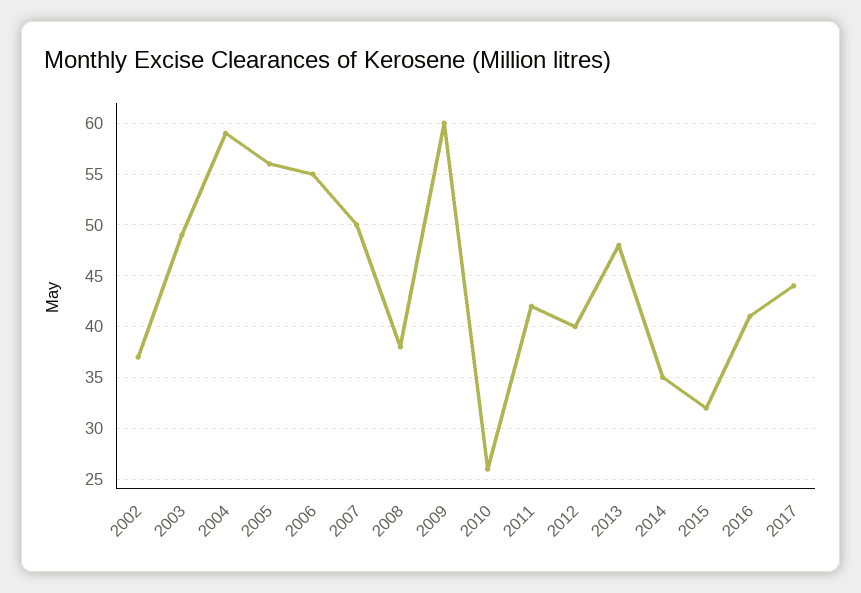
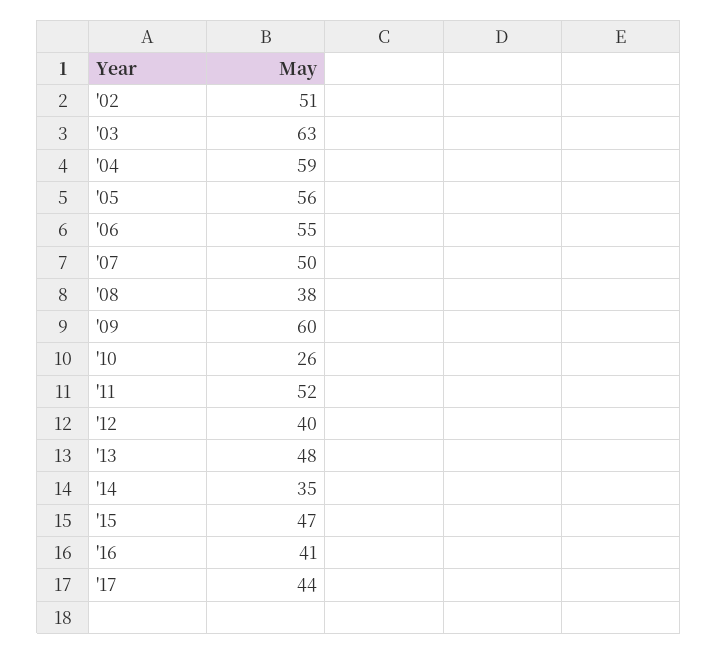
2002: 37 -> 51
2003: 49 -> 63
2011: 42 -> 52
2015: 32 -> 47

